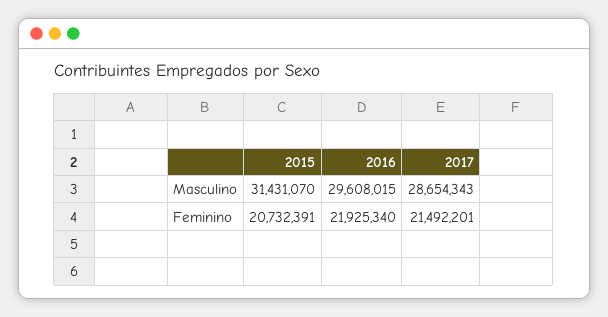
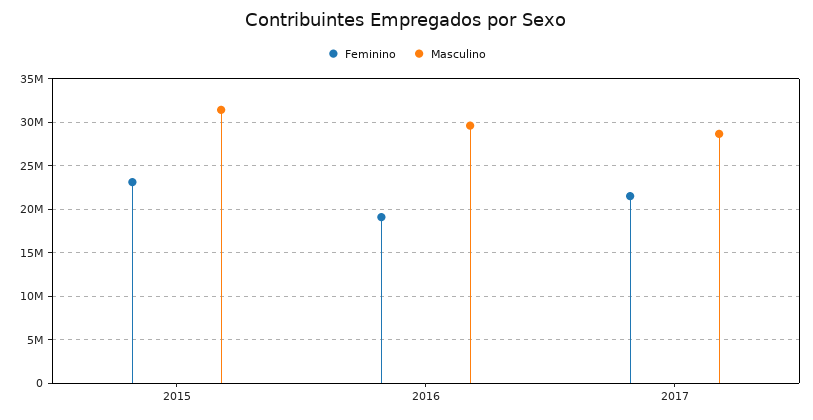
Feminino, 2015: 20732391 -> 23000000
Feminino, 2016: 21925340 -> 19000000

